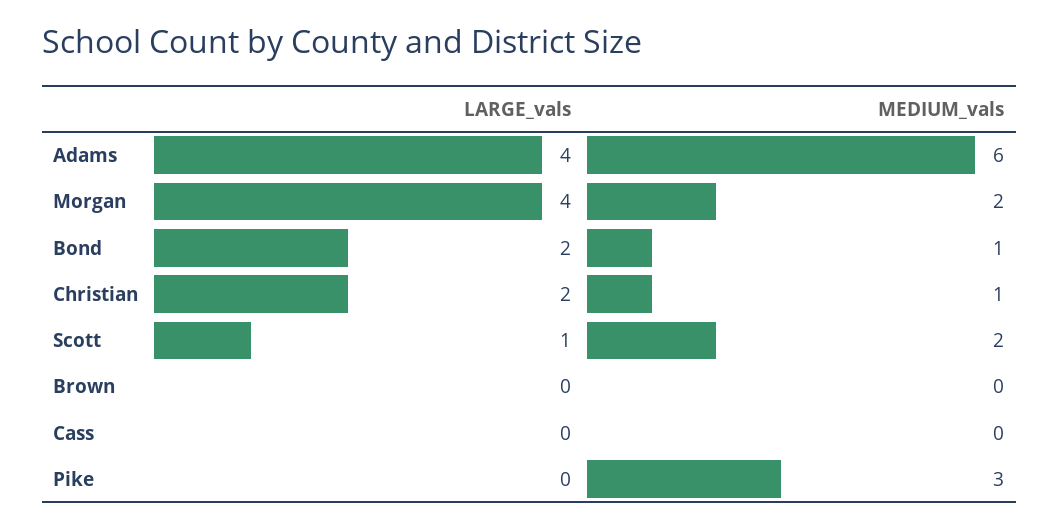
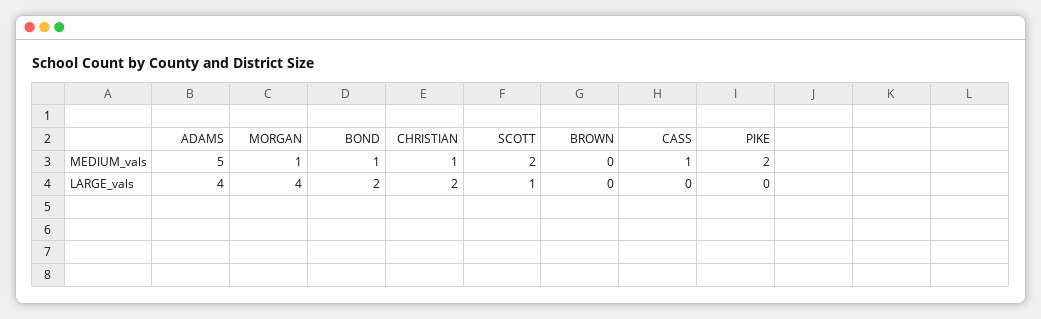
MEDIUM_vals, Adams: 6 -> 5
MEDIUM_vals, Morgan: 2 -> 1
MEDIUM_vals, Cass: 0 -> 1
MEDIUM_vals, Pike: 3 -> 2

